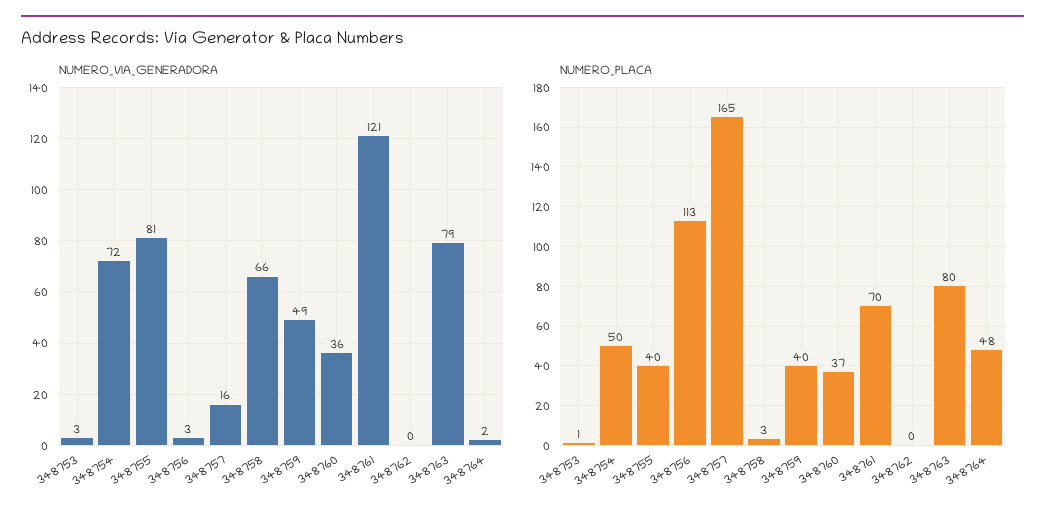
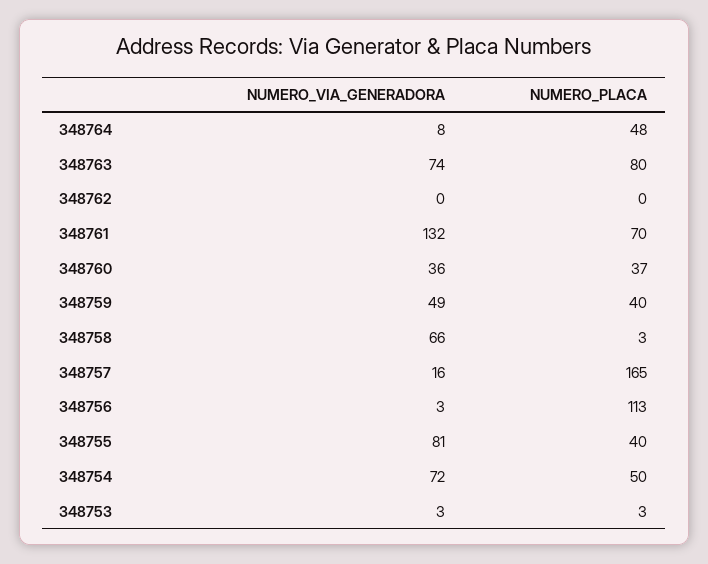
NUMERO_VIA_GENERADORA, 348761: 121 -> 132
NUMERO_VIA_GENERADORA, 348763: 79 -> 74
NUMERO_VIA_GENERADORA, 348764: 2 -> 8
NUMERO_PLACA, 348753: 1 -> 3

